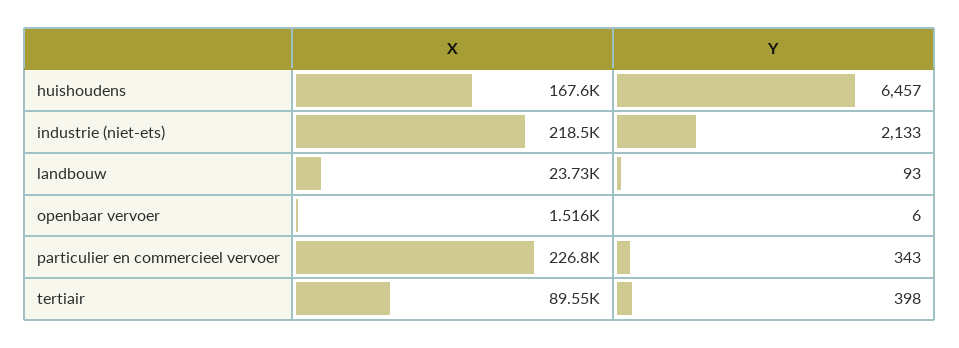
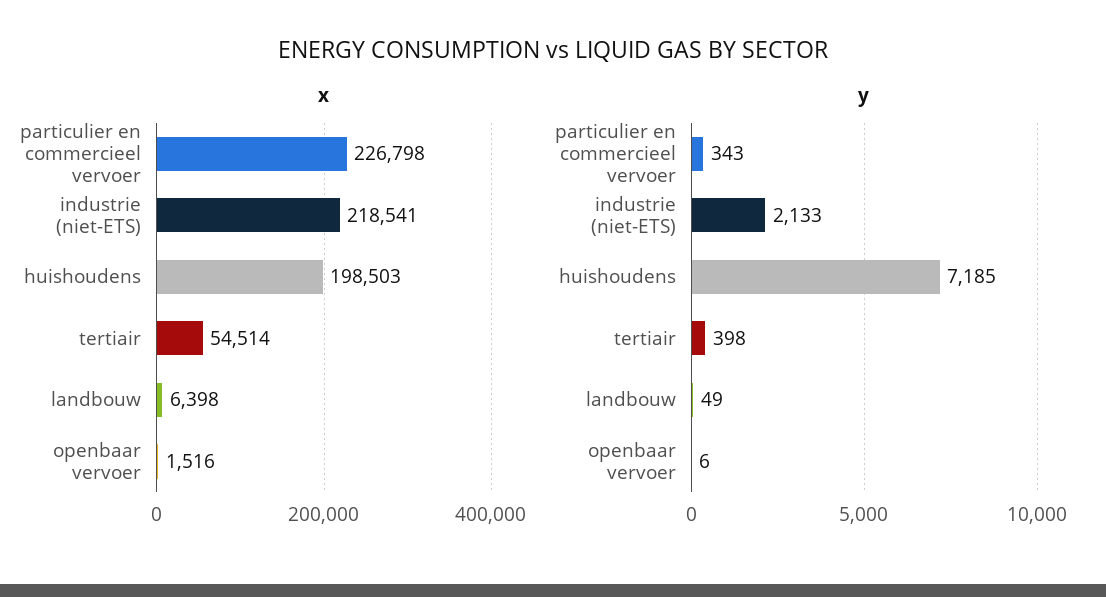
X, huishoudens: 167600 -> 198503
Y, huishoudens: 6457 -> 7185
X, landbouw: 23730 -> 6398
Y, landbouw: 93 -> 49
X, tertiair: 89550 -> 54514

